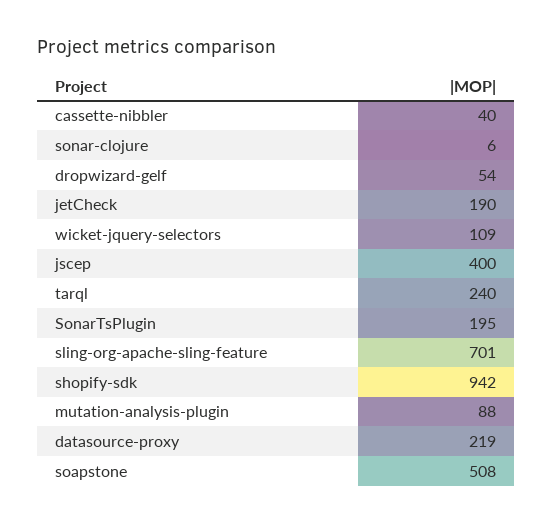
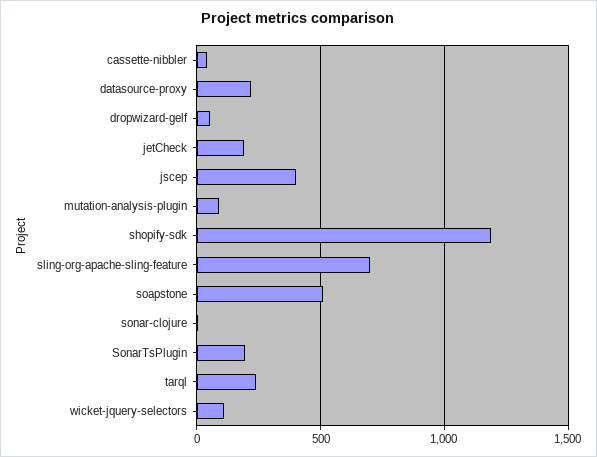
shopify-sdk: 942 -> 1200

